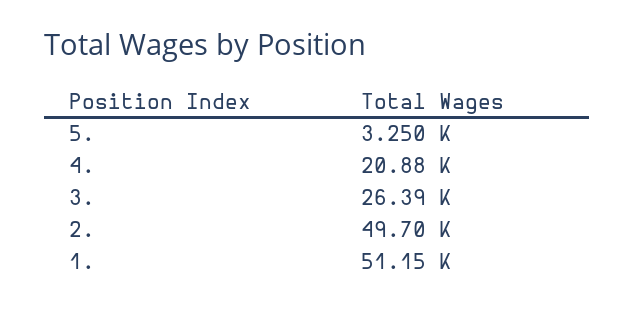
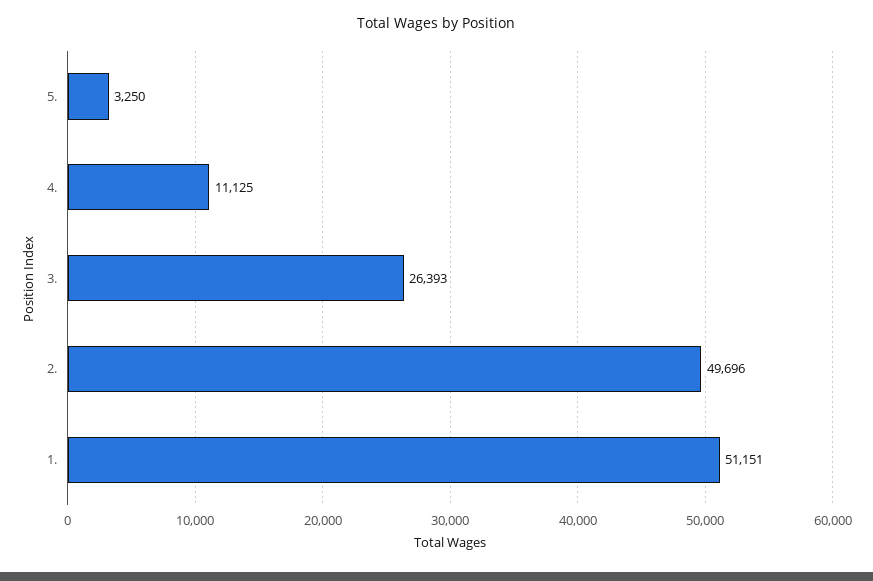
4.: 20880 -> 11125

